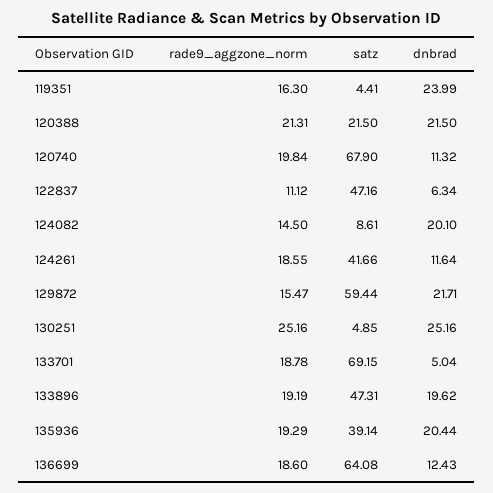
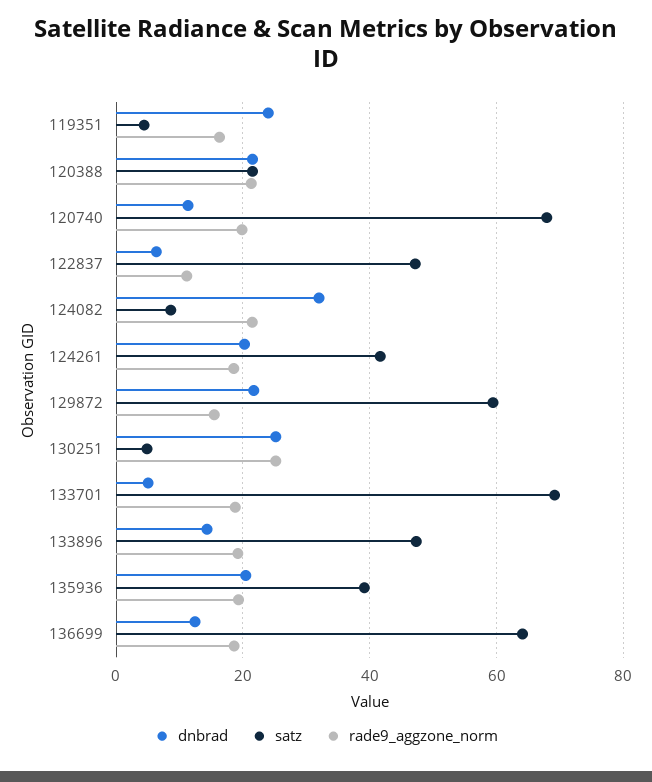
rade9_aggzone_norm, 124082: 14.5 -> 22
dnbrad, 124082: 20.1 -> 32
dnbrad, 124261: 11.64 -> 20
dnbrad, 133896: 19.62 -> 14

